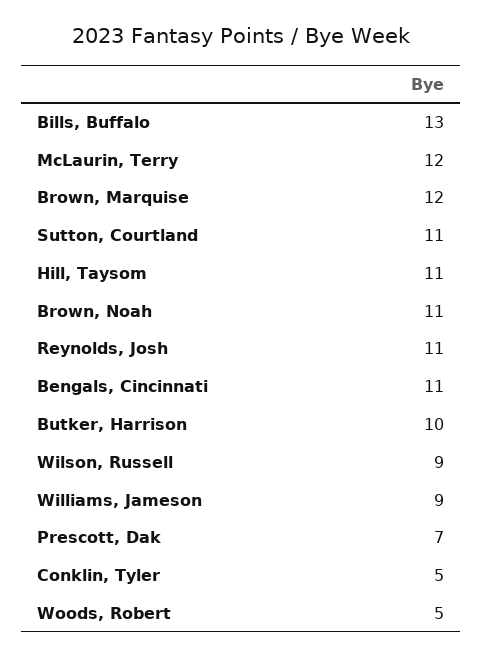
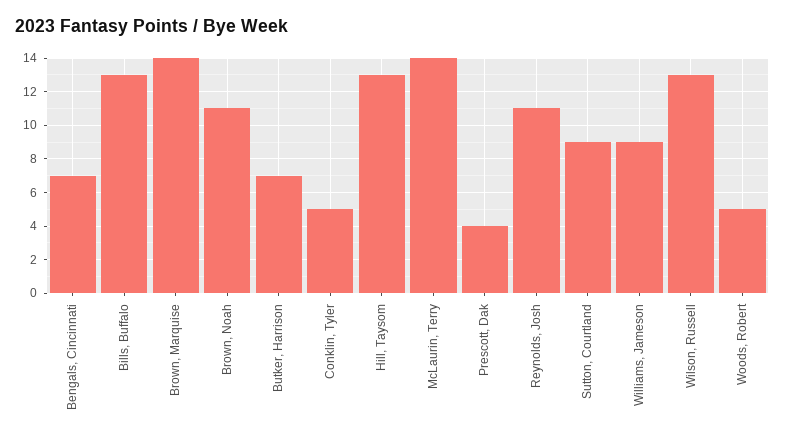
McLaurin, Terry: 12 -> 14
Brown, Marquise: 12 -> 14
Sutton, Courtland: 11 -> 9
Hill, Taysom: 11 -> 13
Bengals, Cincinnati: 11 -> 7
Butker, Harrison: 10 -> 7
Wilson, Russell: 9 -> 13
Prescott, Dak: 7 -> 4

